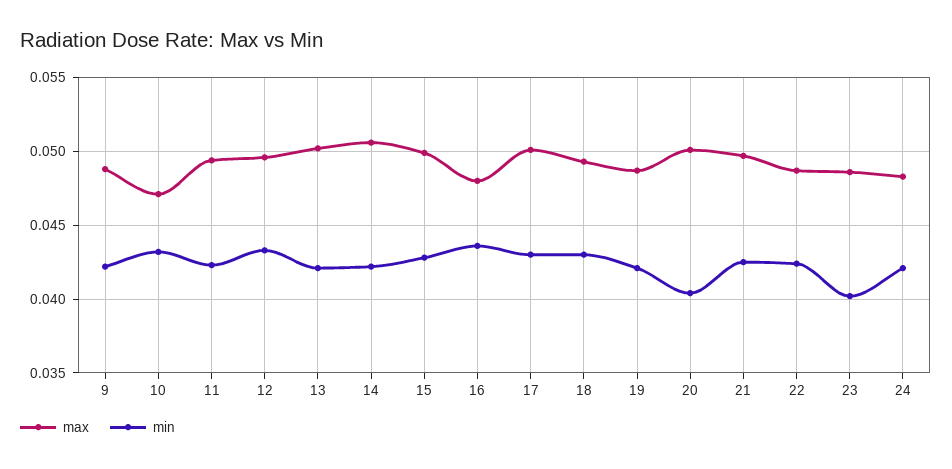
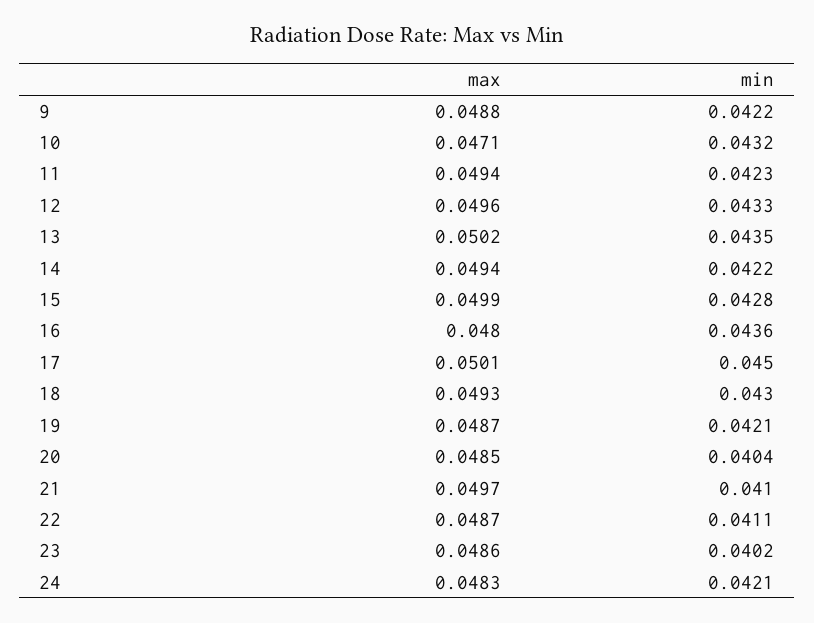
min, 13: 0.042 -> 0.0435
max, 14: 0.0505 -> 0.0494
min, 17: 0.043 -> 0.045
max, 20: 0.05 -> 0.0485
min, 21: 0.0425 -> 0.041
min, 22: 0.0425 -> 0.0411

